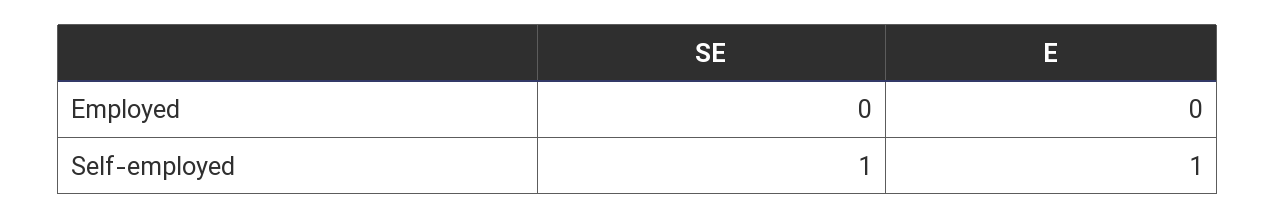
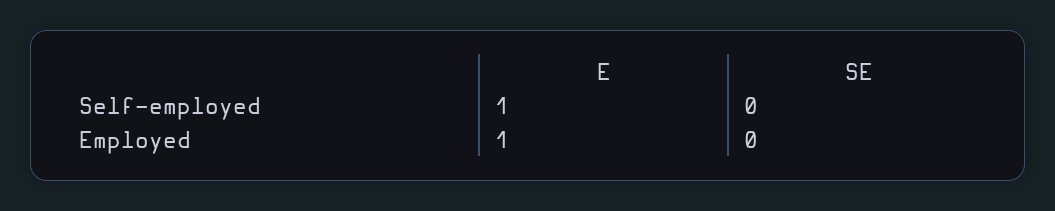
E, Employed: 0 -> 1
SE, Self-employed: 1 -> 0

